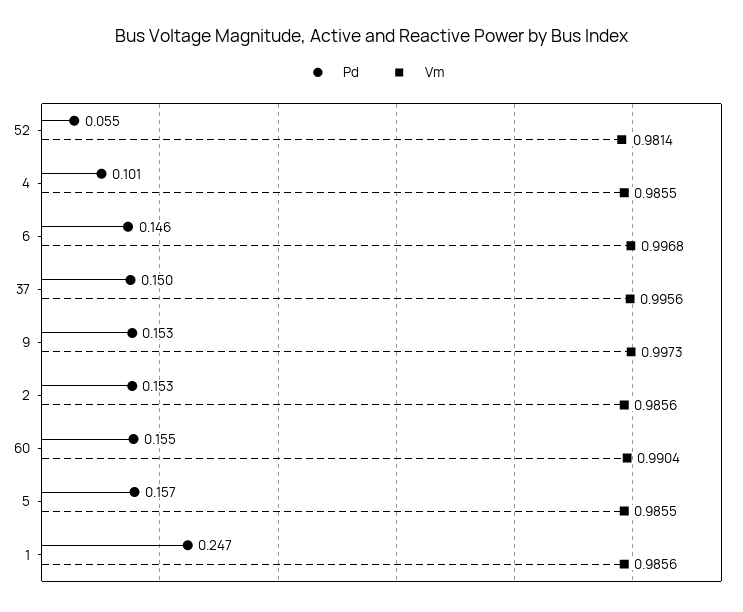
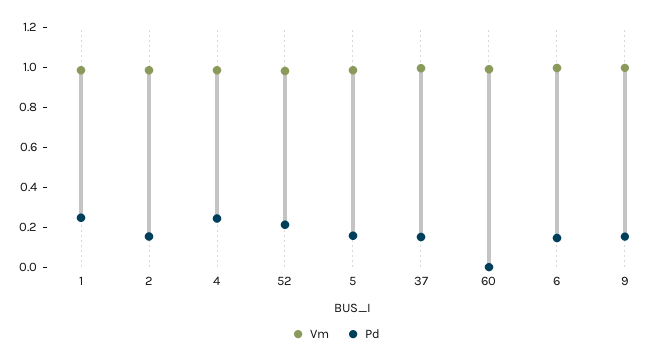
Pd, 52: 0.055 -> 0.2
Pd, 4: 0.101 -> 0.25
Pd, 60: 0.155 -> 0

